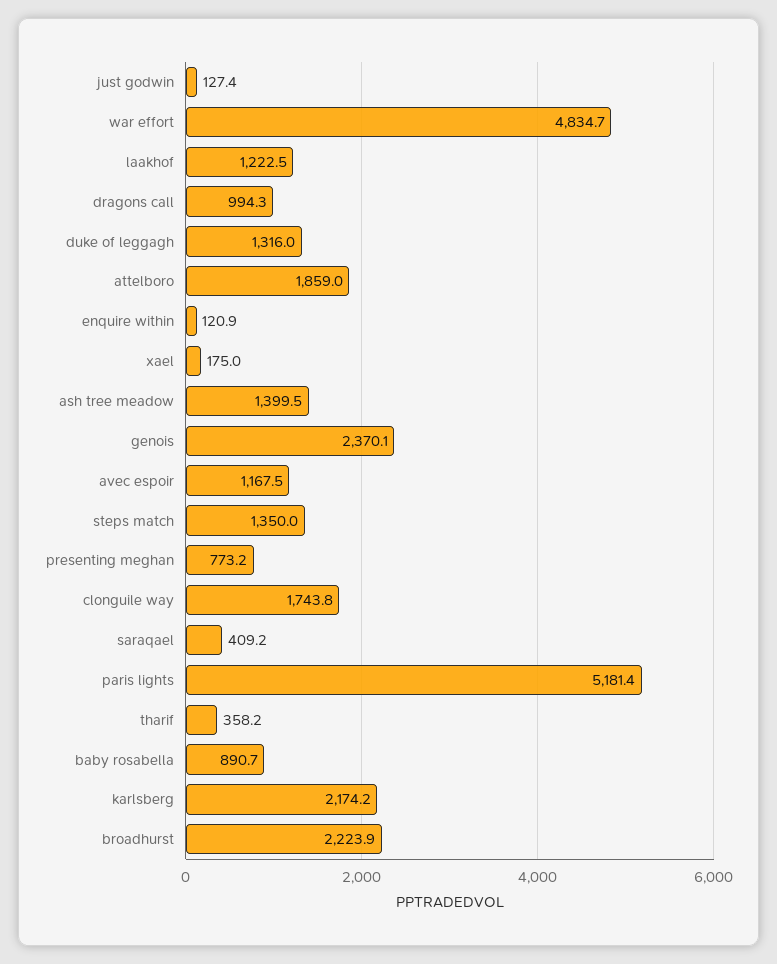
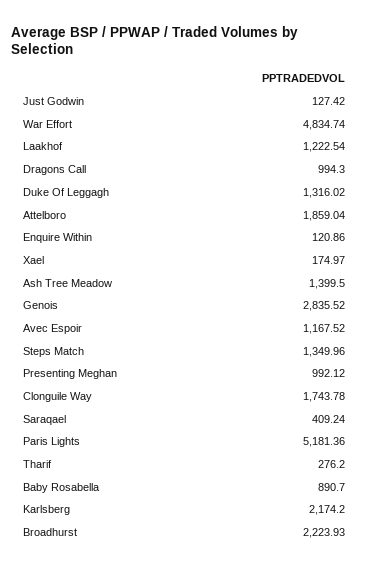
genois: 2370.1 -> 2835.52
presenting meghan: 773.2 -> 992.12
tharif: 358.2 -> 276.2

